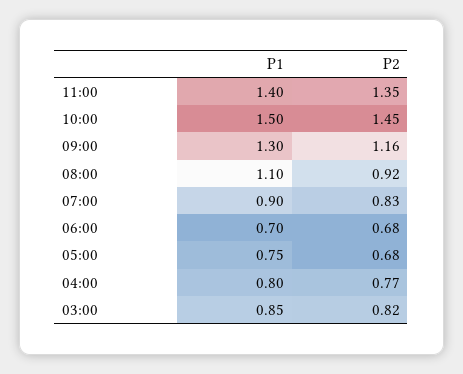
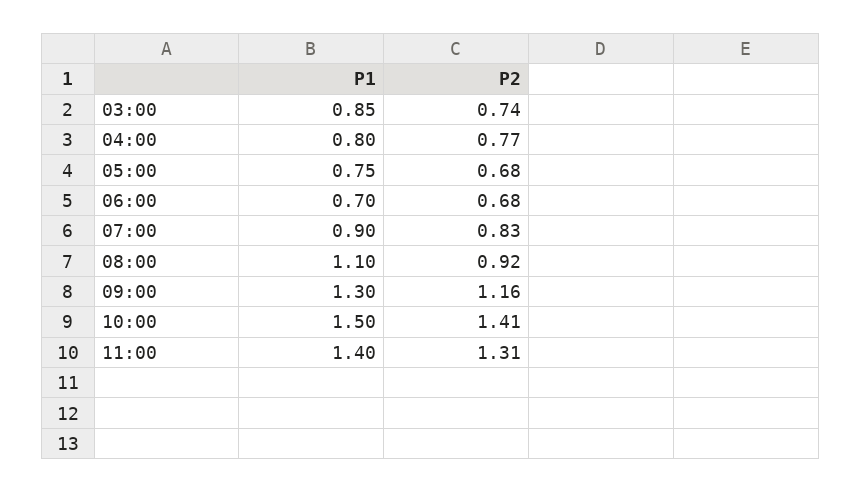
P2, 11:00: 1.35 -> 1.31
P2, 10:00: 1.45 -> 1.41
P2, 03:00: 0.82 -> 0.74

